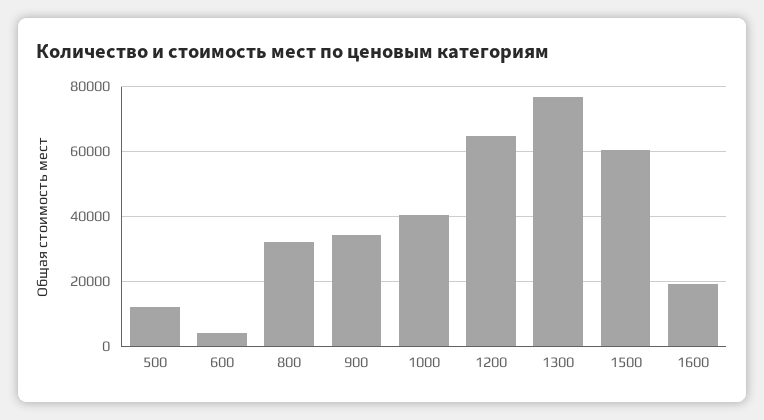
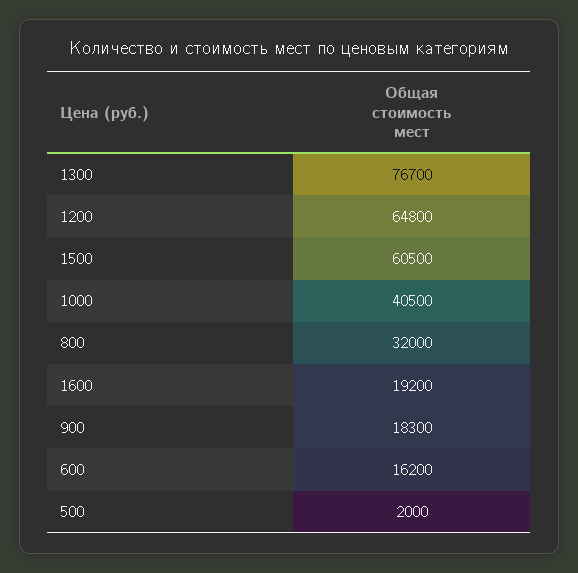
500: 12000 -> 2000
600: 4000 -> 16200
900: 34000 -> 18300

